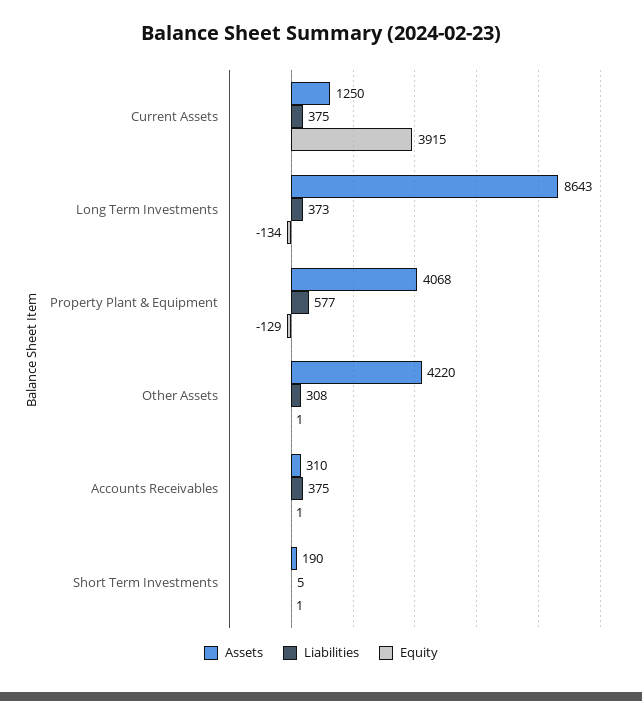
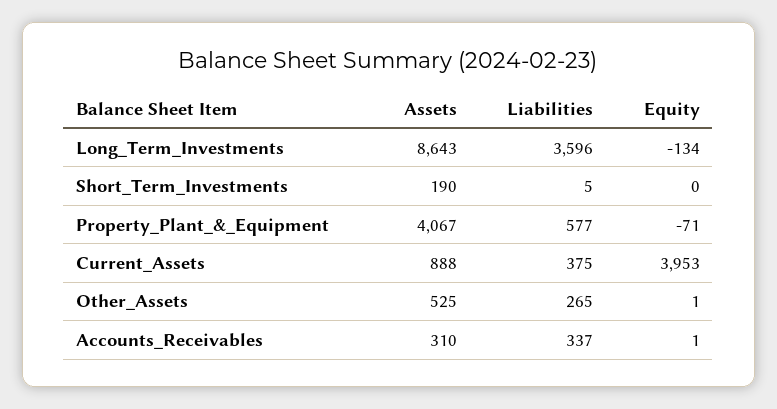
Assets, Current Assets: 1250 -> 888
Equity, Current Assets: 3915 -> 3953
Liabilities, Long Term Investments: 373 -> 3596
Assets, Property Plant & Equipment: 4068 -> 4067
Equity, Property Plant & Equipment: -129 -> -71
Assets, Other Assets: 4220 -> 525
Liabilities, Other Assets: 308 -> 265
Liabilities, Accounts Receivables: 375 -> 337
Equity, Short Term Investments: 1 -> 0

